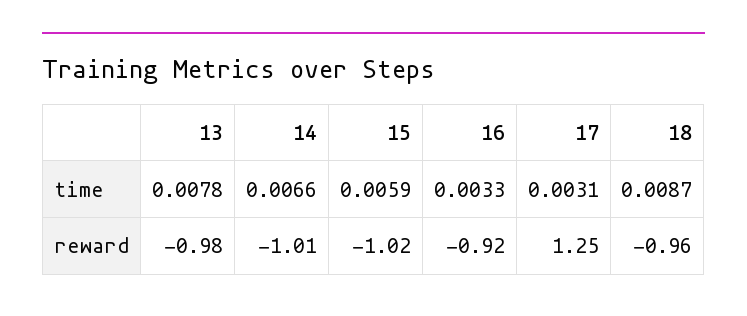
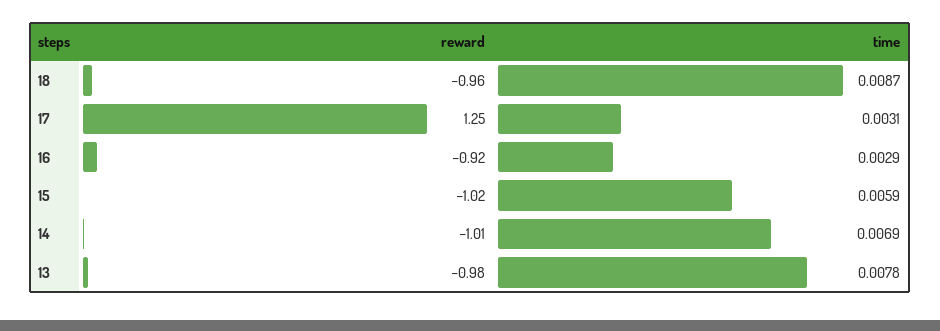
14, time: 0.0066 -> 0.0069
16, time: 0.0033 -> 0.0029

